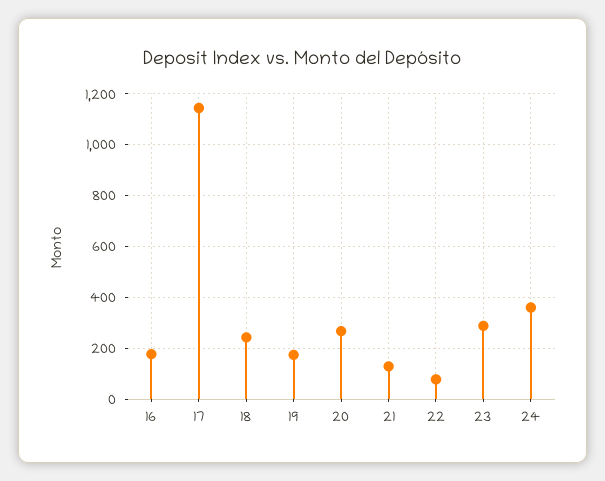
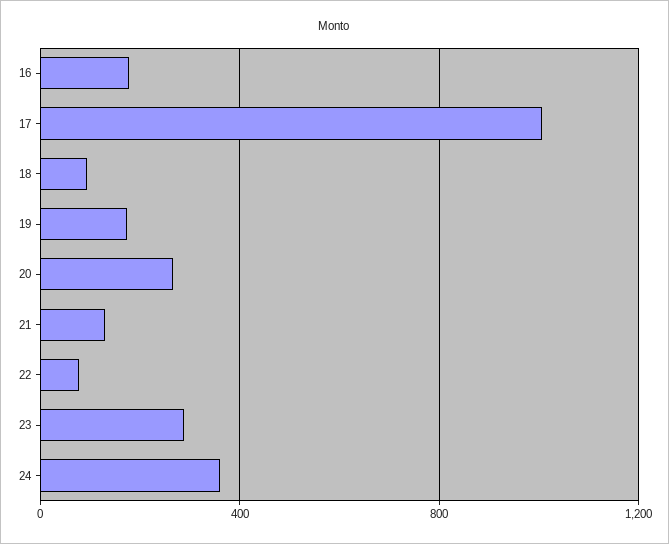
17: 1150 -> 1000
18: 250 -> 100

